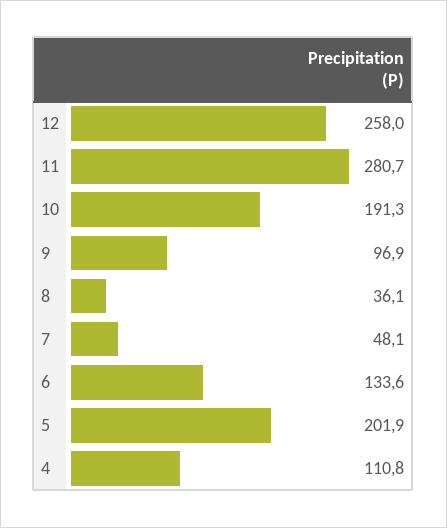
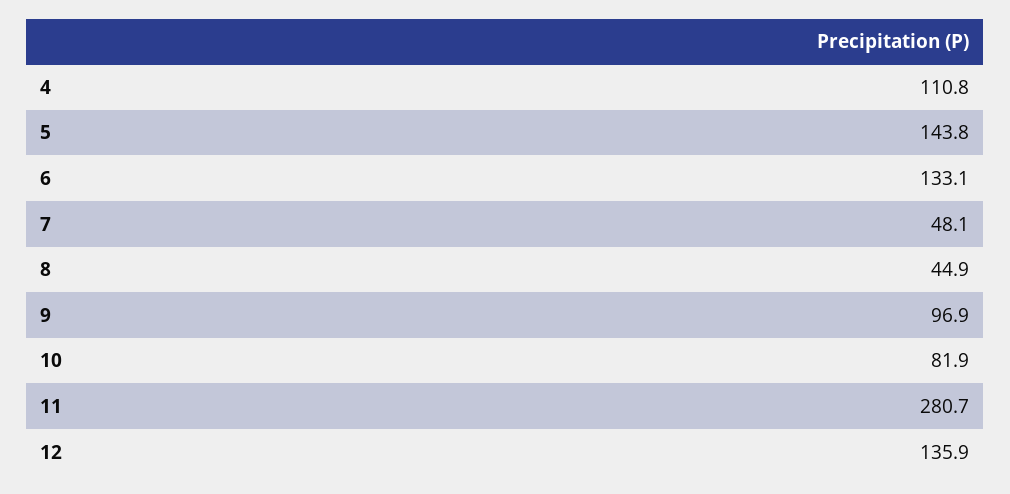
12: 258 -> 135.9
10: 191.3 -> 81.9
8: 36.1 -> 44.9
6: 133.6 -> 133.1
5: 201.9 -> 143.8

